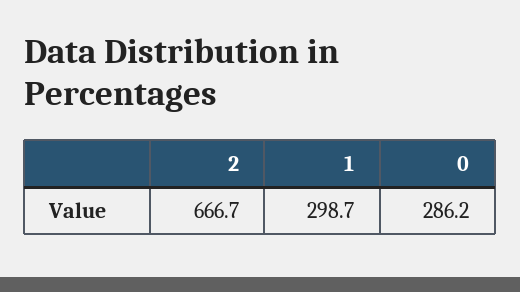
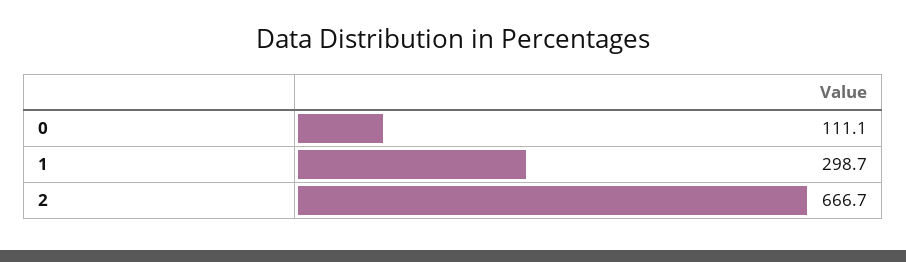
0: 286.2 -> 111.1

